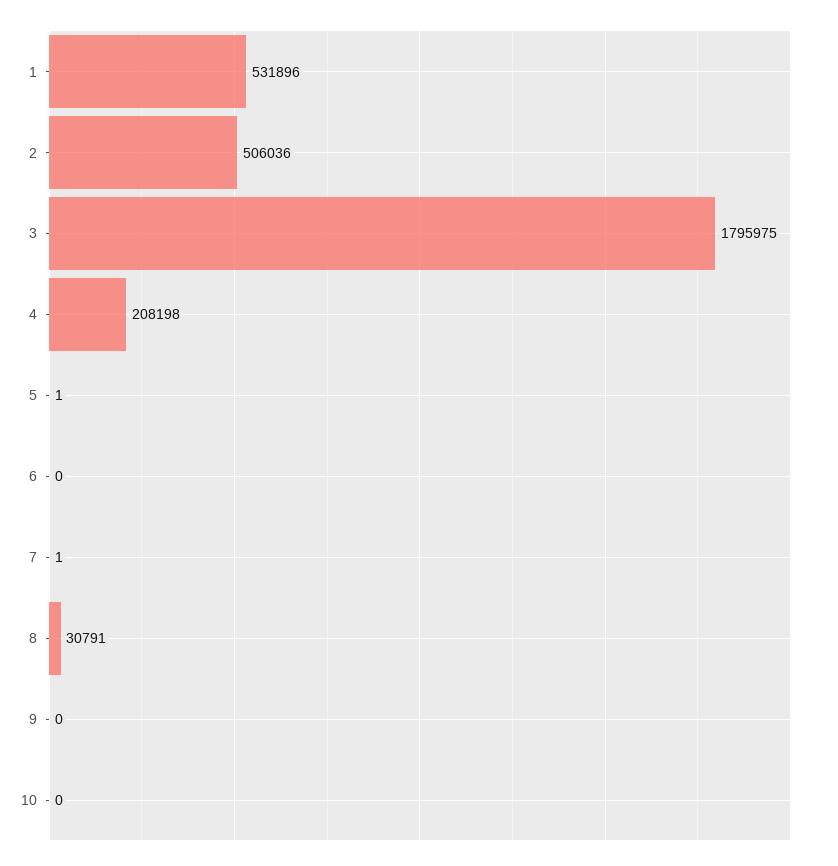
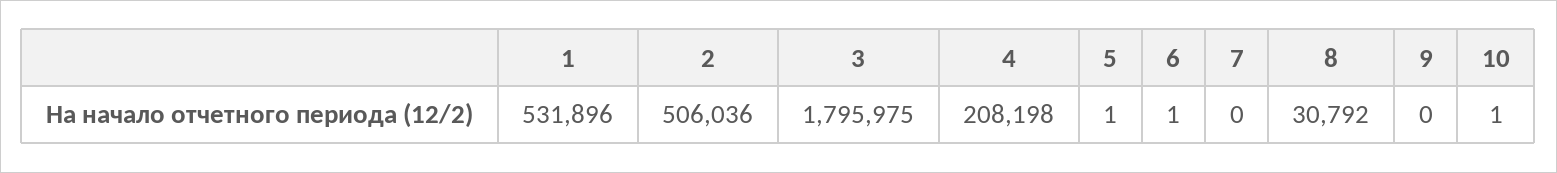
6: 0 -> 1
7: 1 -> 0
8: 30791 -> 30792
10: 0 -> 1

